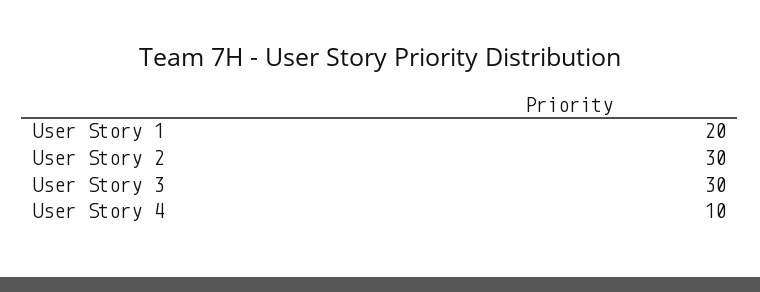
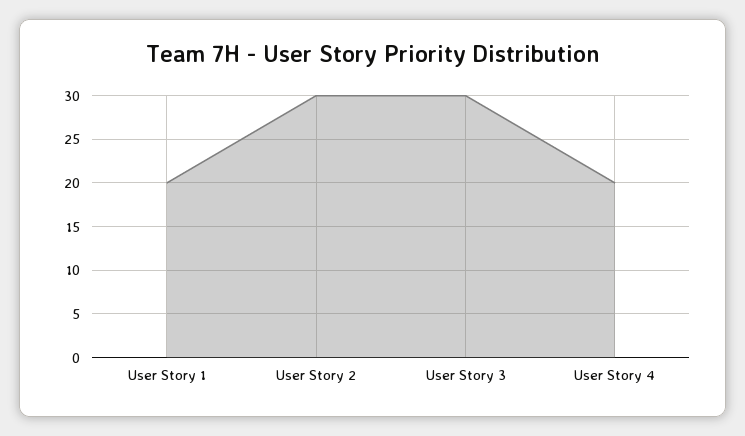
User Story 4: 10 -> 20

